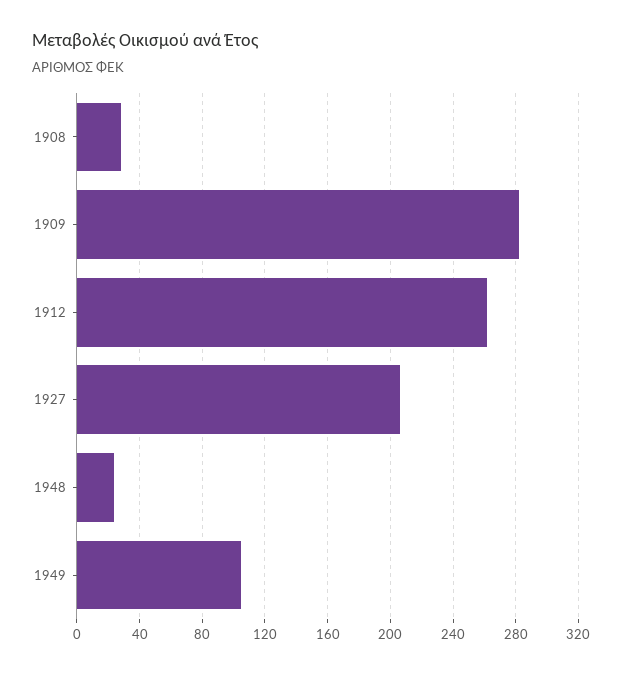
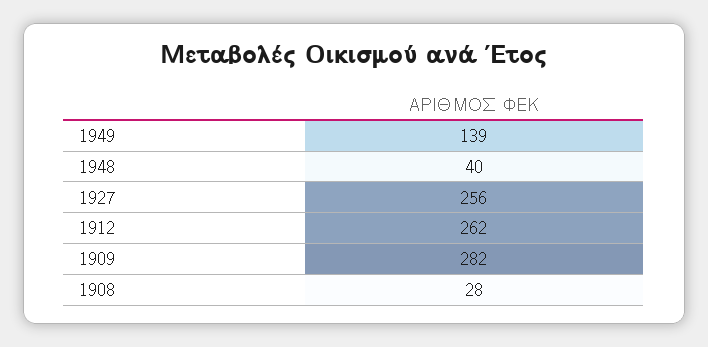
1927: 205 -> 256
1948: 25 -> 40
1949: 105 -> 139

